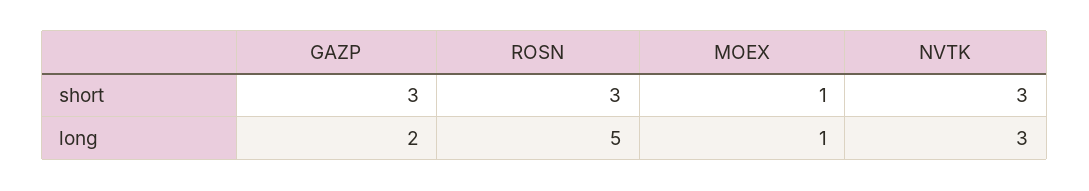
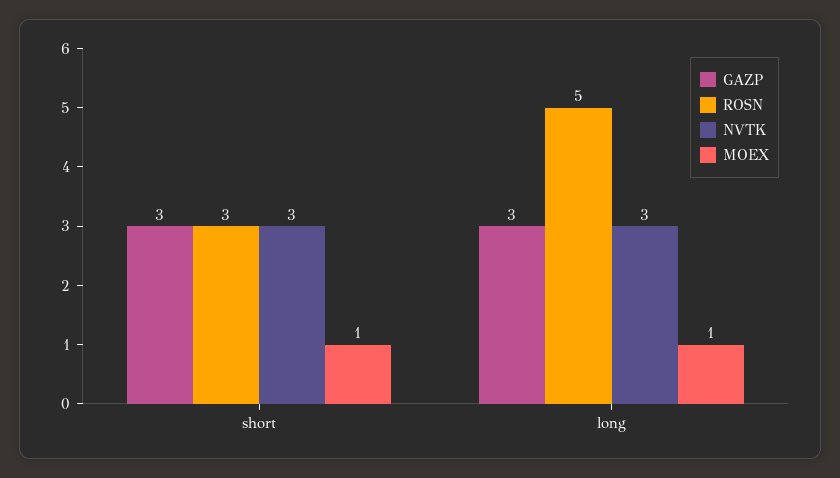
GAZP, long: 2 -> 3

